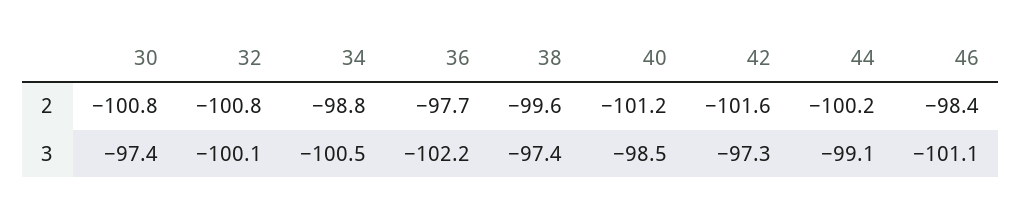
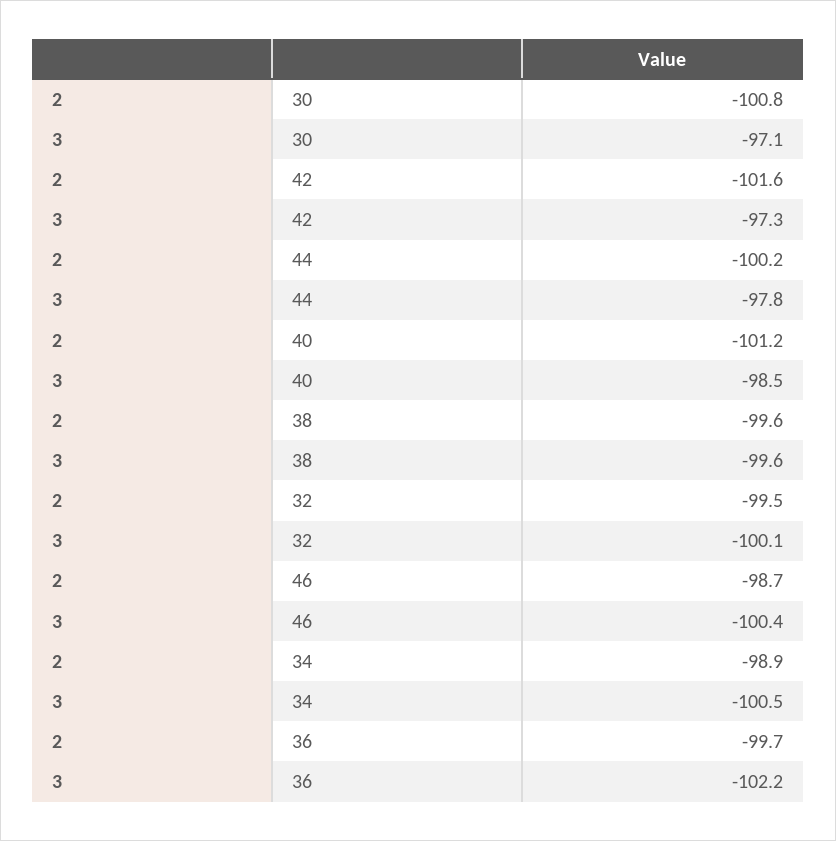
32, 2: -100.8 -> -99.5
34, 2: -98.8 -> -98.9
36, 2: -97.7 -> -99.7
46, 2: -98.4 -> -98.7
30, 3: -97.4 -> -97.1
38, 3: -97.4 -> -99.6
44, 3: -99.1 -> -97.8
46, 3: -101.1 -> -100.4

